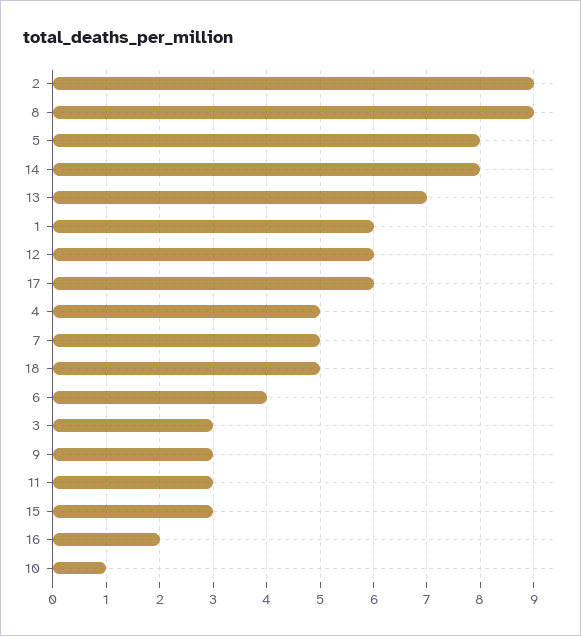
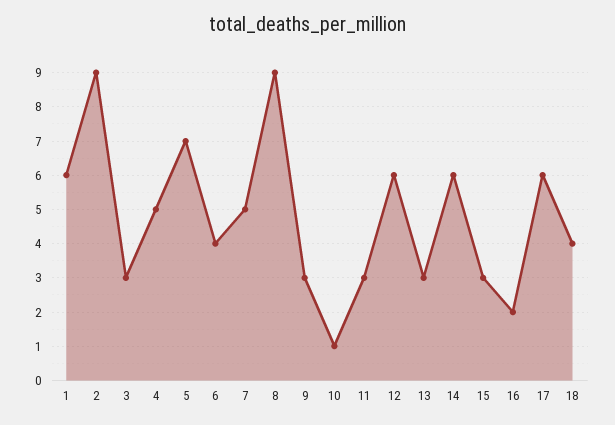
5: 8 -> 7
14: 8 -> 6
13: 7 -> 3
18: 5 -> 4

